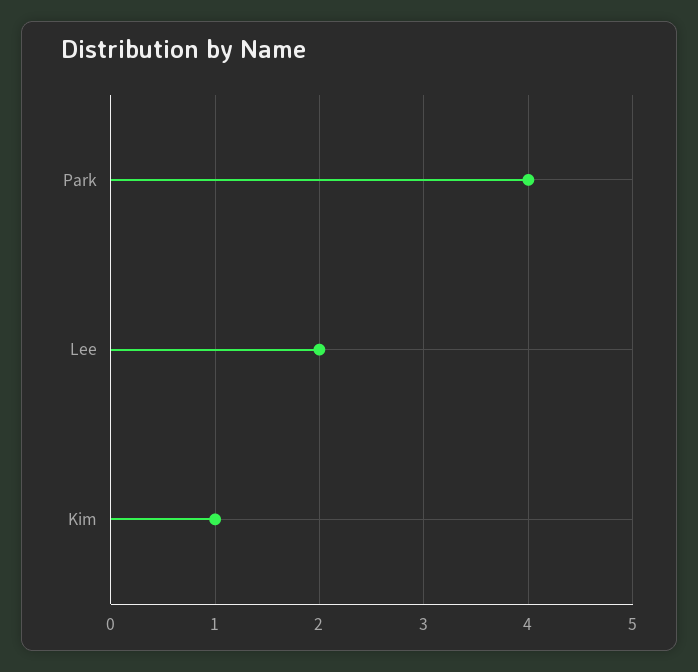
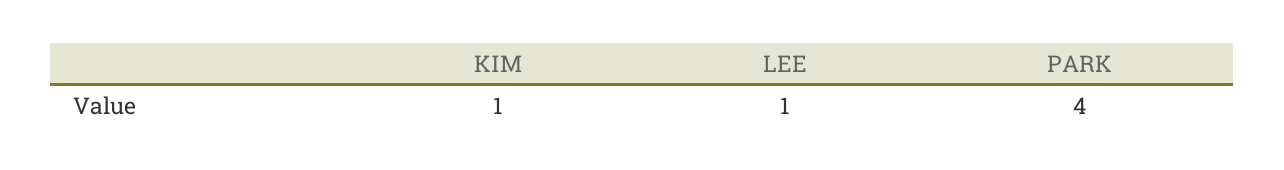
Lee: 2 -> 1

